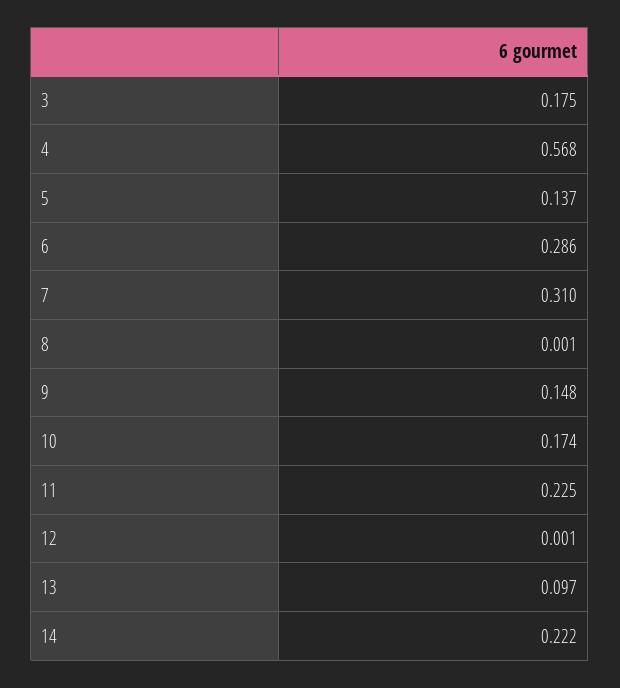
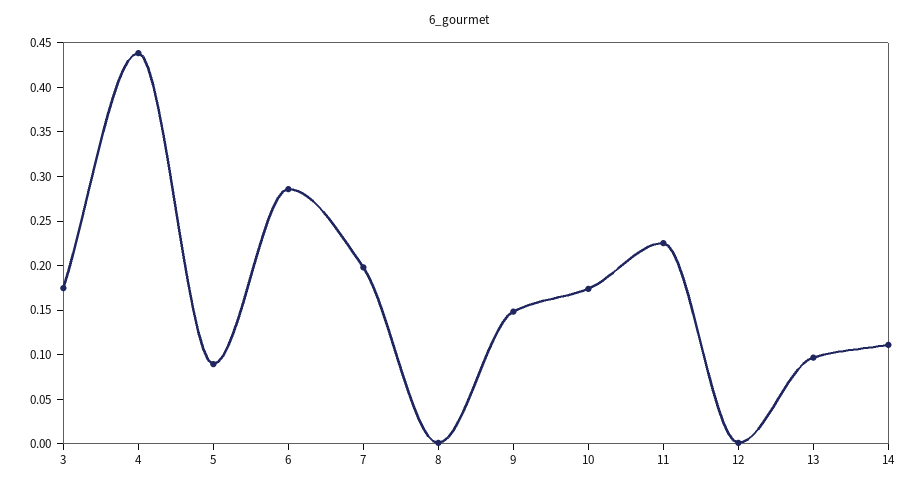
4: 0.568 -> 0.44
5: 0.137 -> 0.09
7: 0.31 -> 0.2
14: 0.222 -> 0.11

